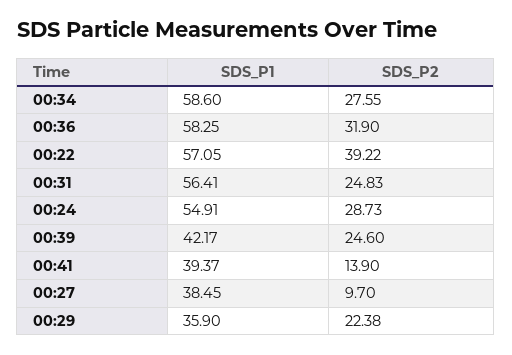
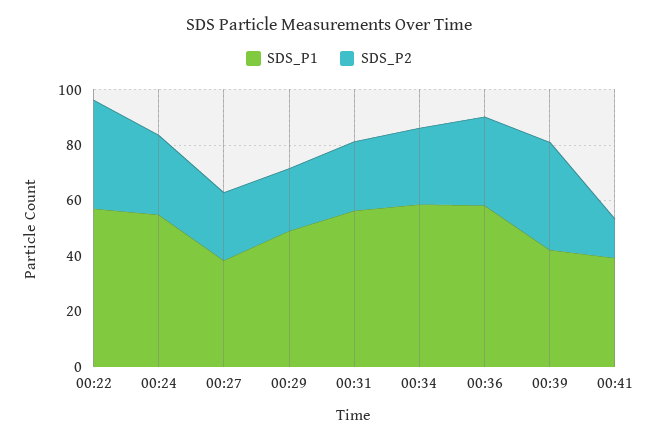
SDS_P2, 00:39: 24.6 -> 40
SDS_P2, 00:27: 9.7 -> 25
SDS_P1, 00:29: 35.9 -> 50

